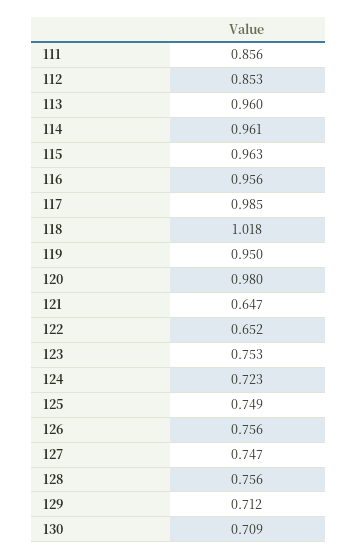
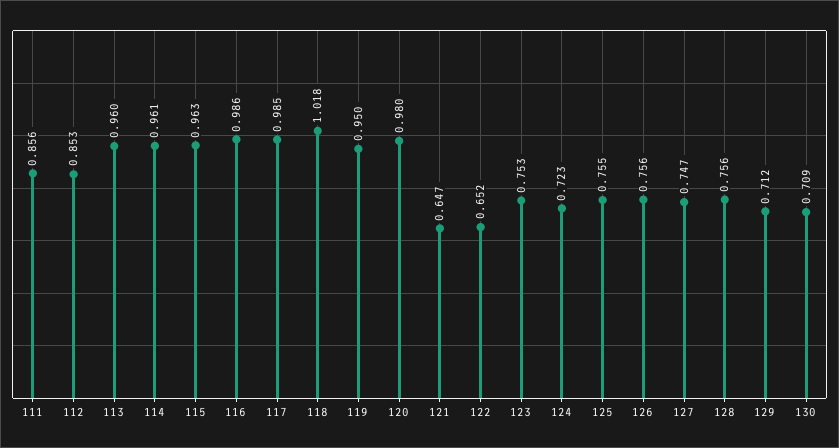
116: 0.956 -> 0.986
125: 0.749 -> 0.755

